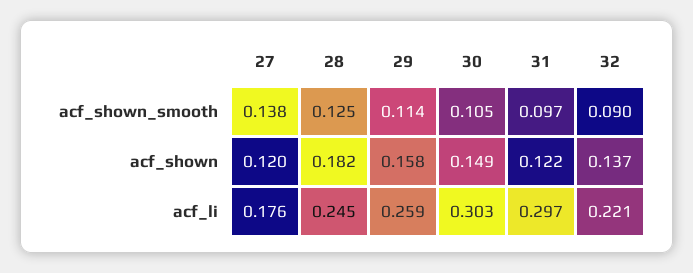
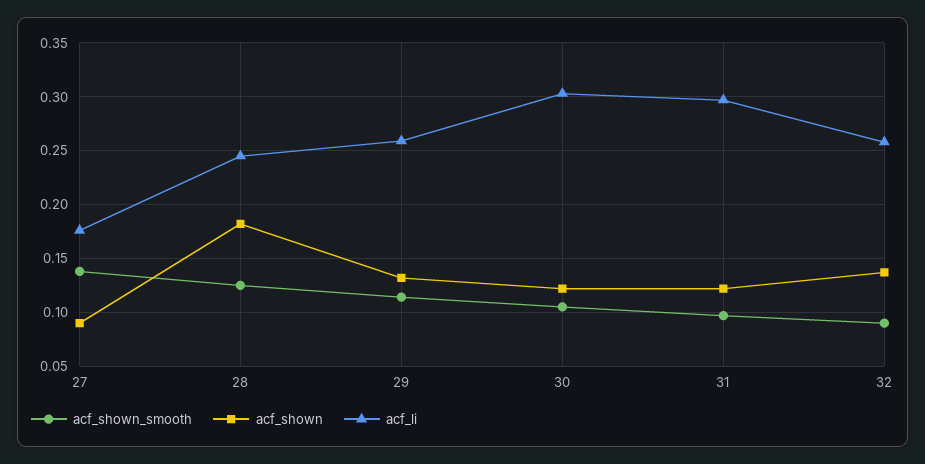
acf_shown, 27: 0.12 -> 0.09
acf_shown, 29: 0.158 -> 0.13
acf_shown, 30: 0.149 -> 0.12
acf_li, 32: 0.221 -> 0.26

